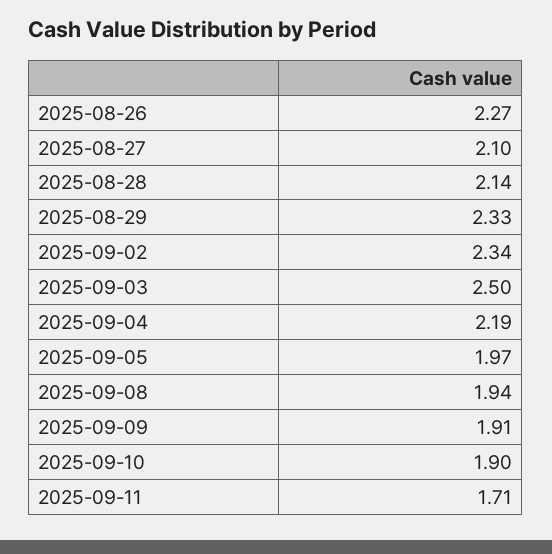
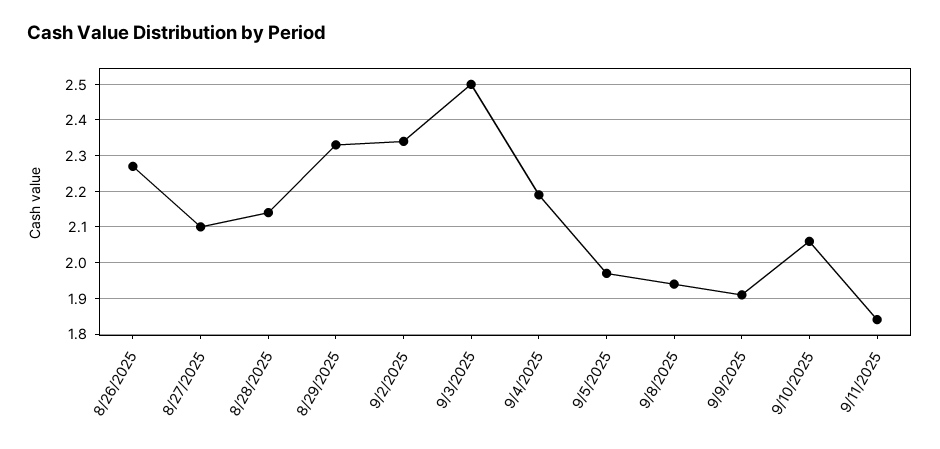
2025-09-10: 1.9 -> 2.05
2025-09-11: 1.71 -> 1.85

